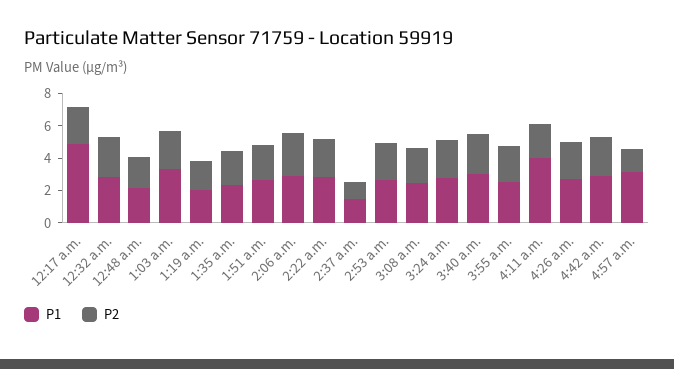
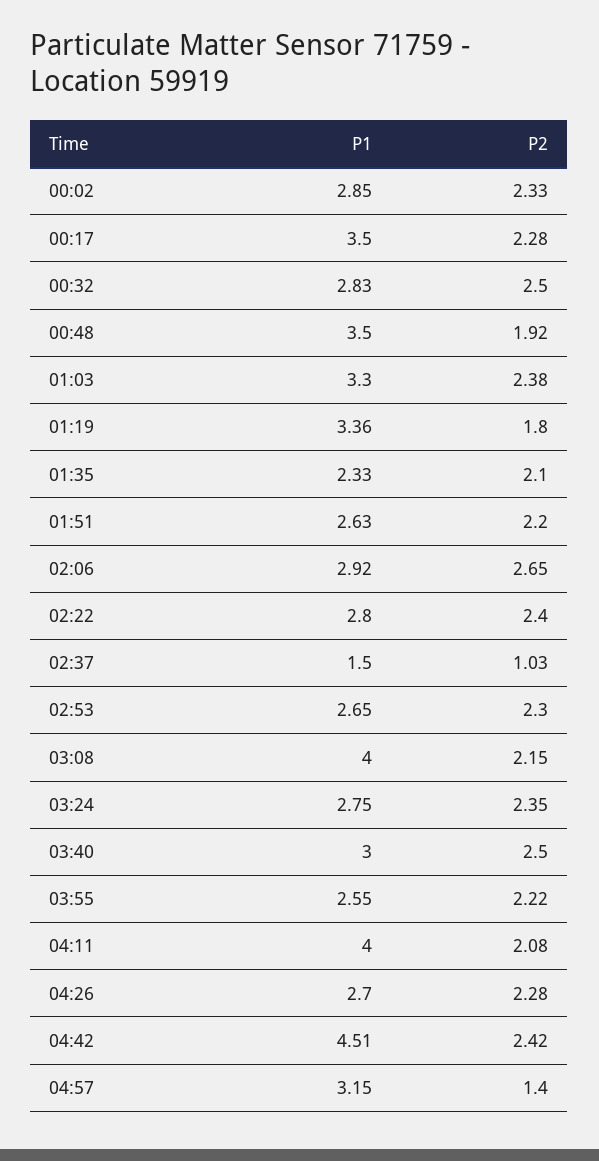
P1, 12:17 a.m.: 5 -> 3.5
P1, 12:48 a.m.: 2 -> 3.5
P1, 1:19 a.m.: 2 -> 3.36
P1, 3:08 a.m.: 2.5 -> 4
P1, 4:42 a.m.: 3 -> 4.51
P1, 00:02: none -> 2.85
P2, 00:02: none -> 2.33

